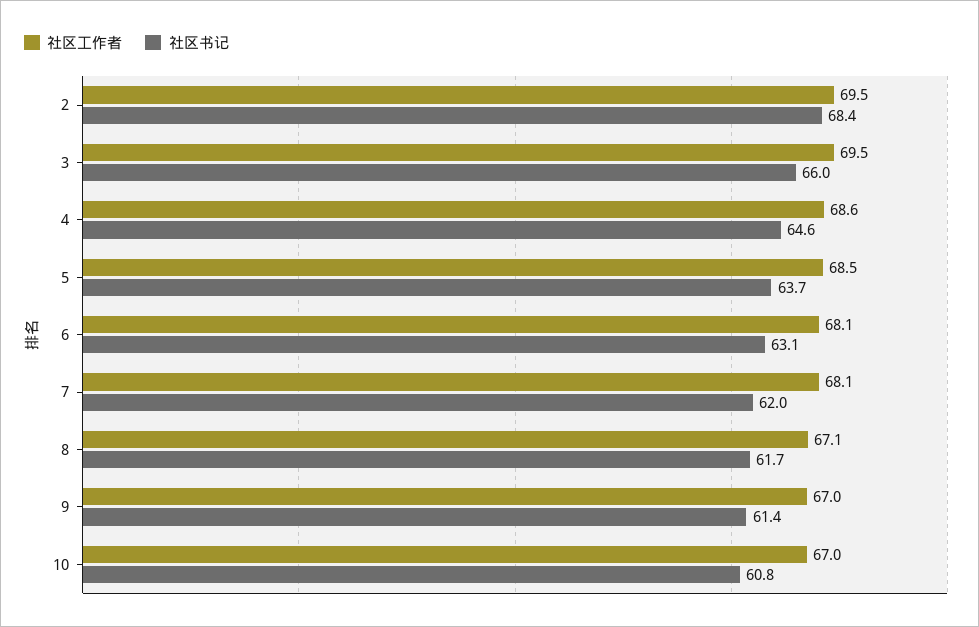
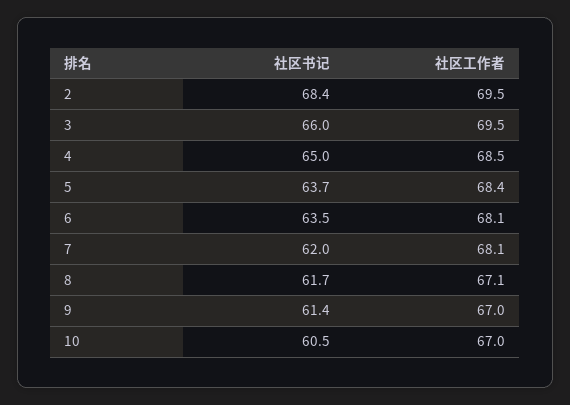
社区工作者, 4: 68.6 -> 68.5
社区书记, 4: 64.6 -> 65
社区工作者, 5: 68.5 -> 68.4
社区书记, 6: 63.1 -> 63.5
社区书记, 10: 60.8 -> 60.5

